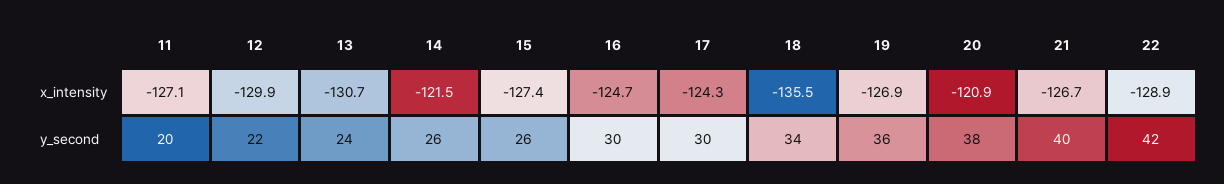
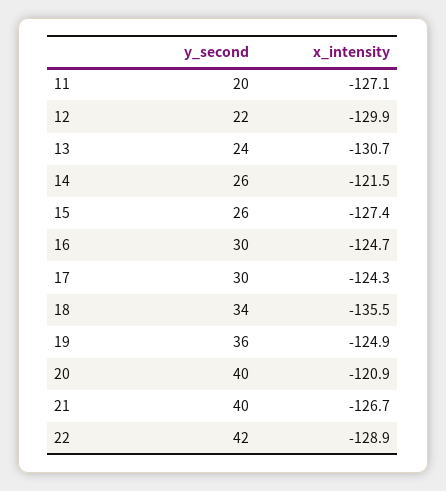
19, x_intensity: -126.9 -> -124.9
20, y_second: 38 -> 40

